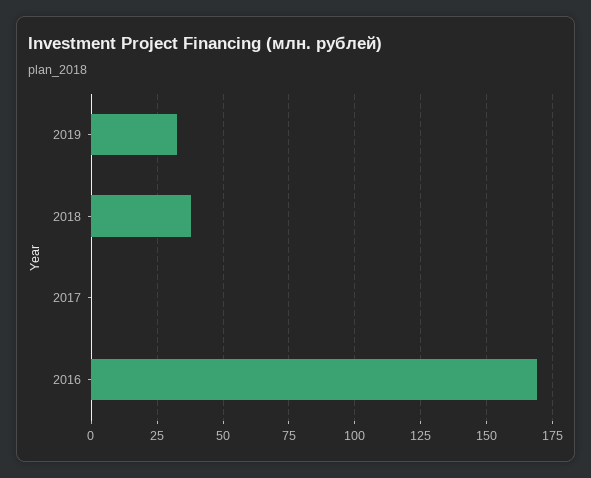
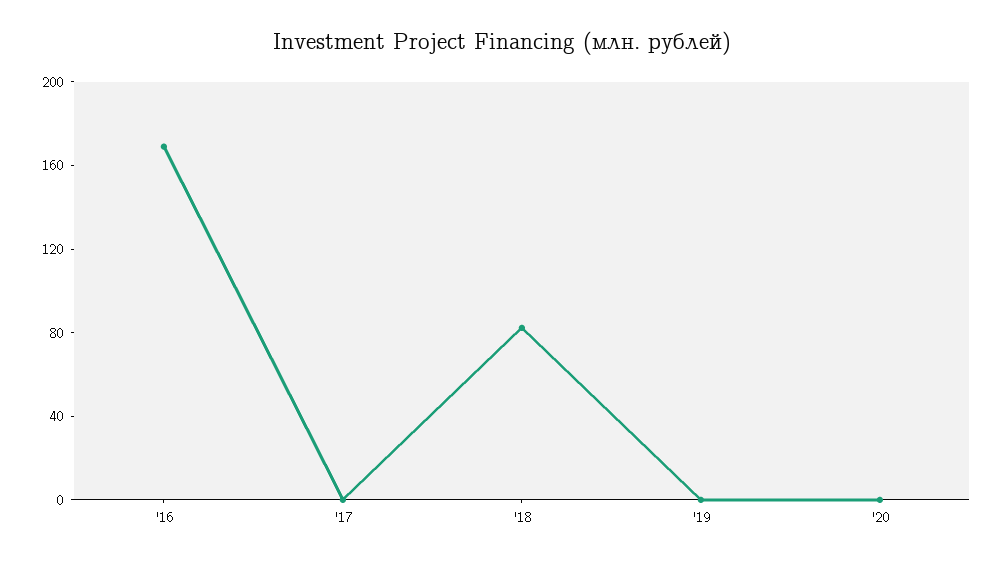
2019: 32.5 -> 0
2018: 37.5 -> 80
'20: none -> 0

